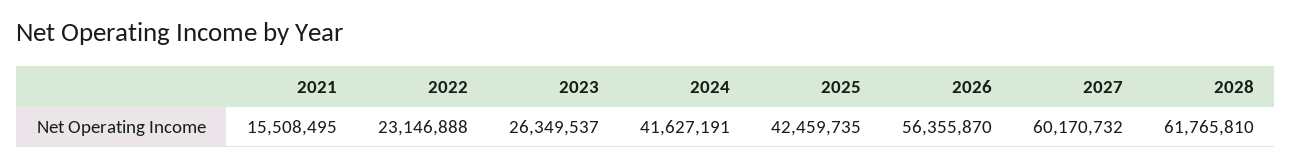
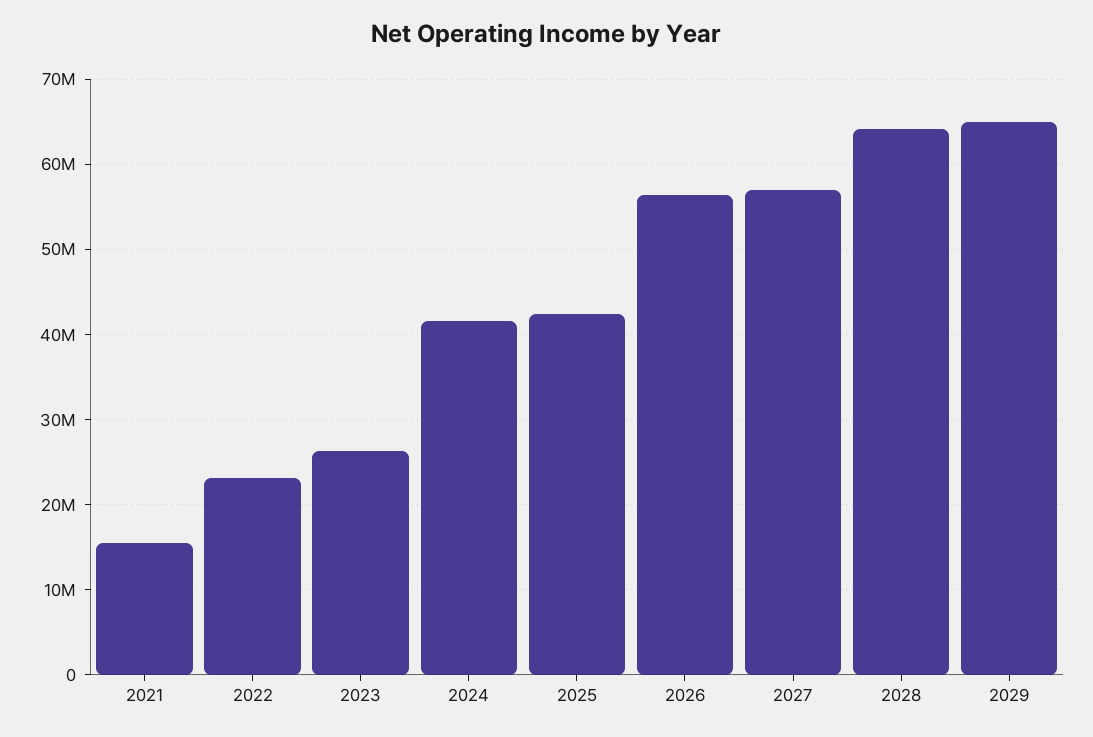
2027: 60170732 -> 57000000
2028: 61765810 -> 64000000
2029: none -> 65000000

